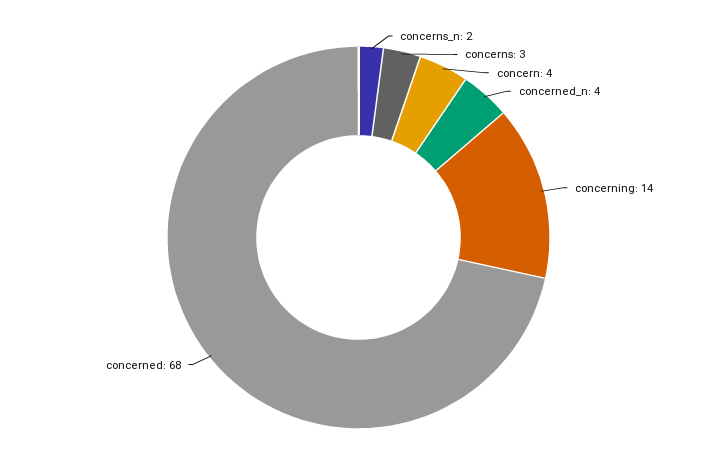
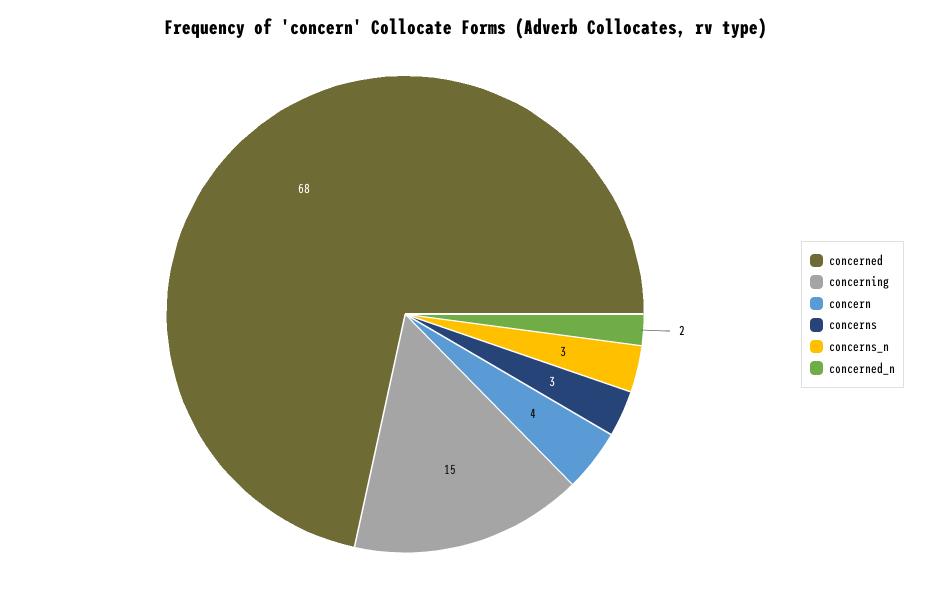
concerns_n: 2 -> 3
concerned_n: 4 -> 2
concerning: 14 -> 15

